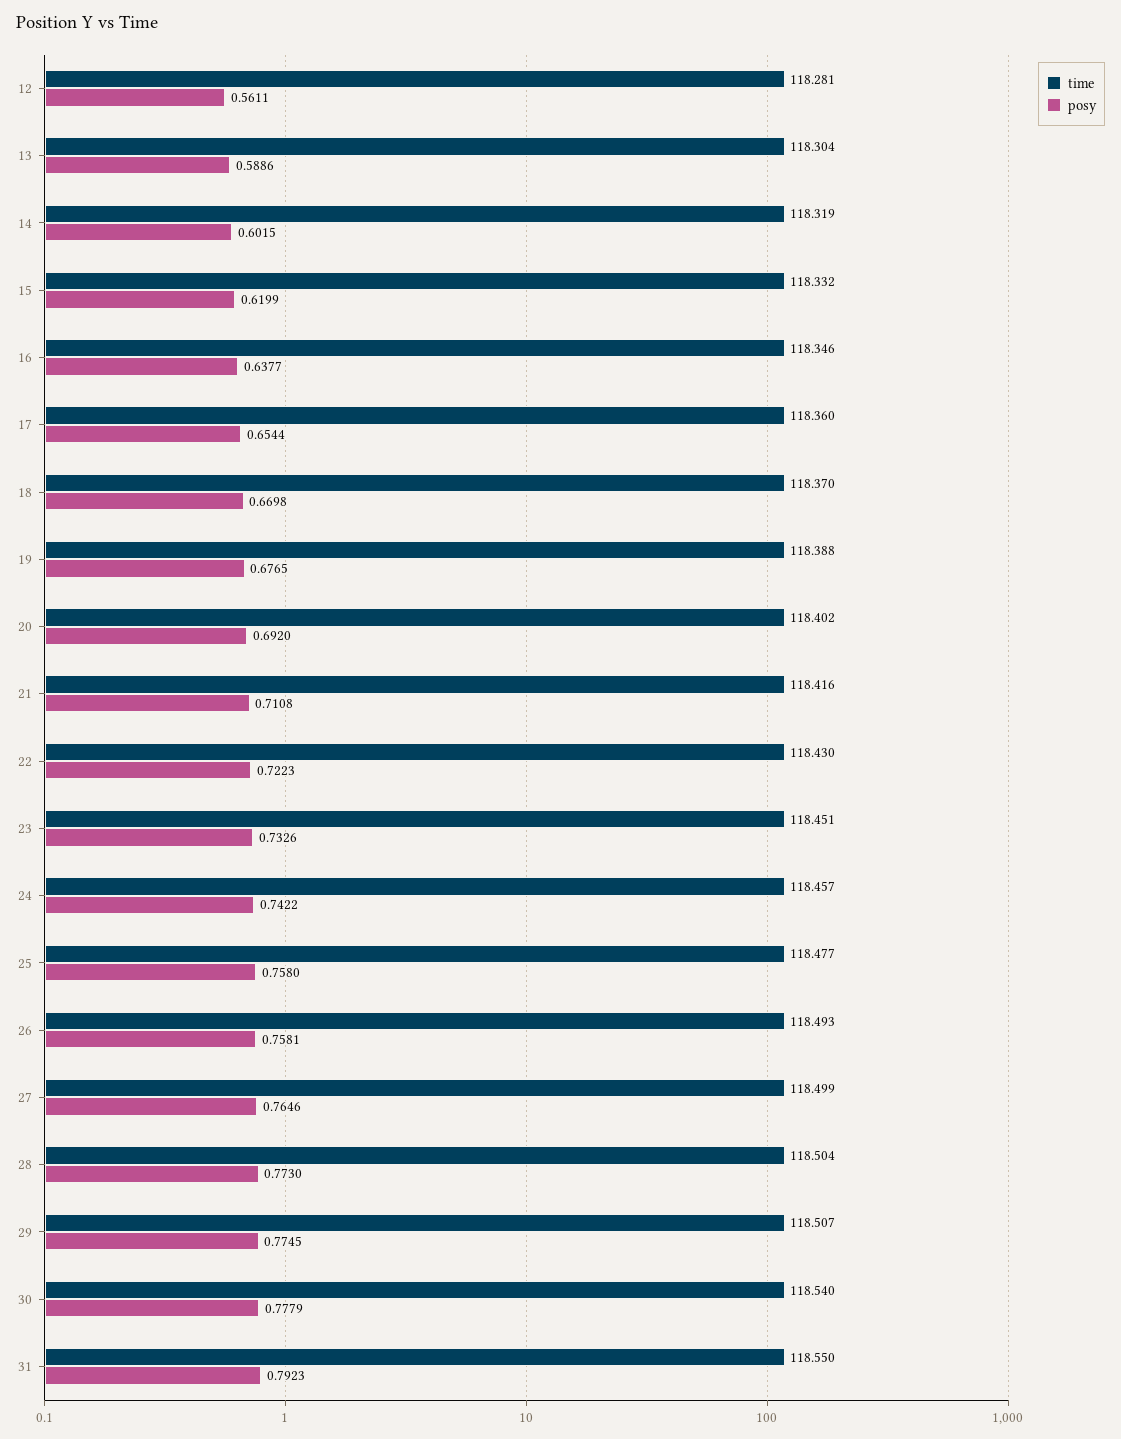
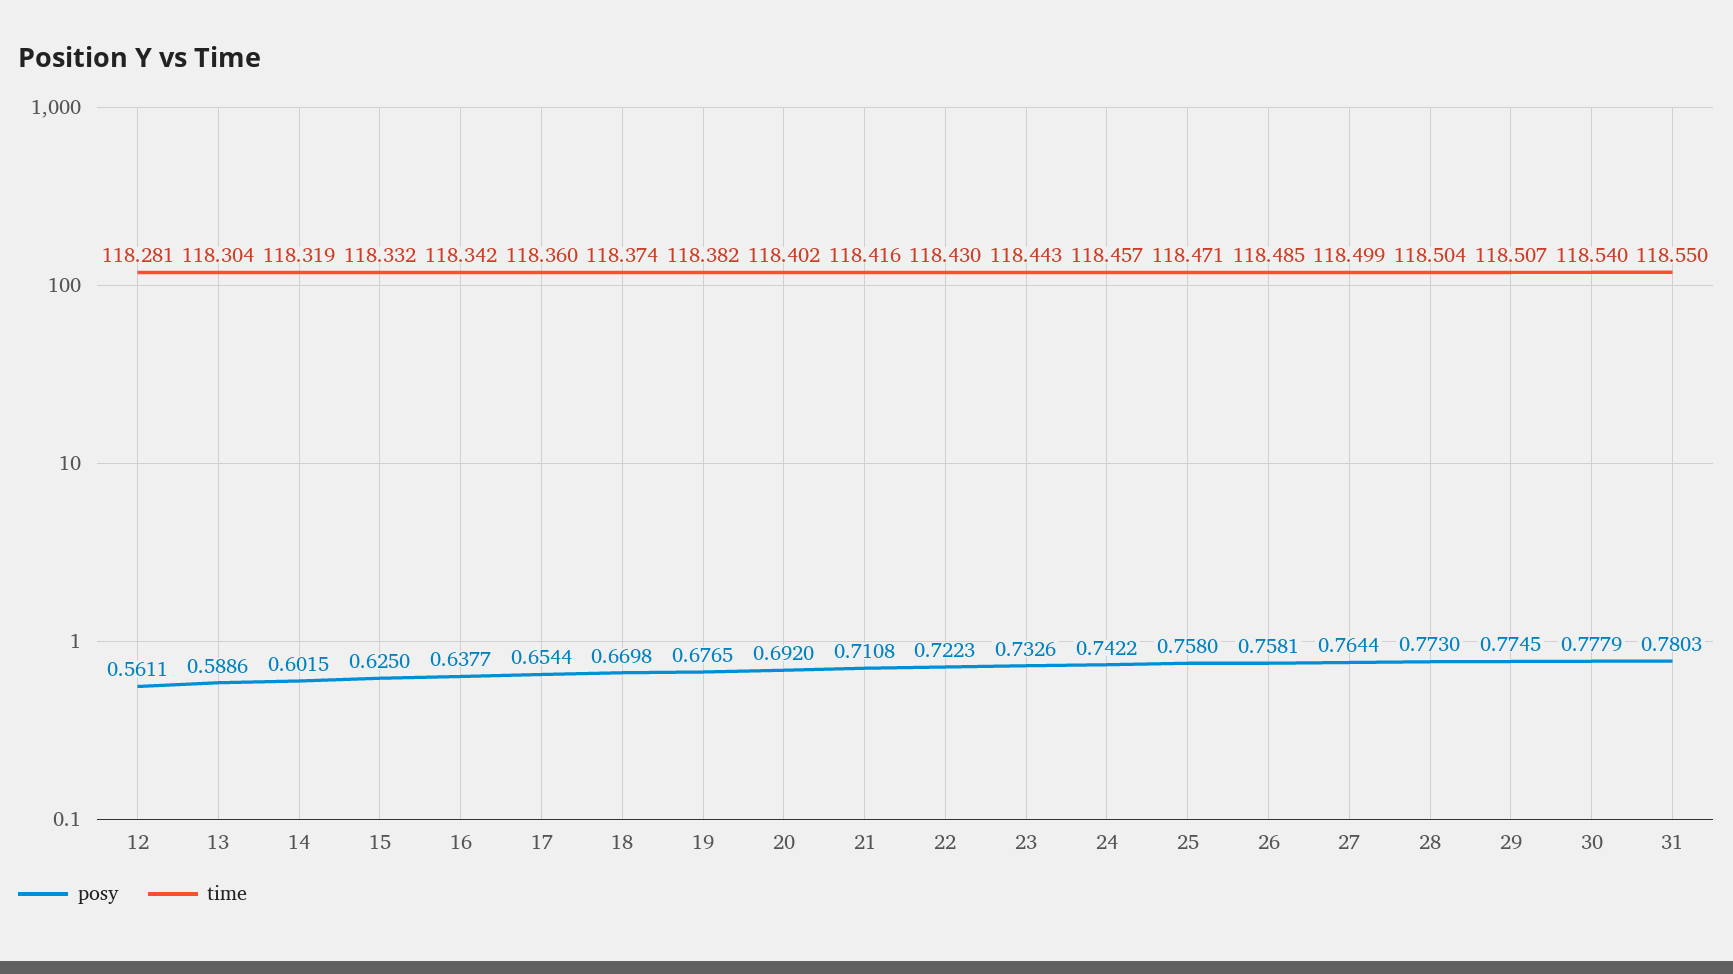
posy, 15: 0.6199 -> 0.625
time, 16: 118.346 -> 118.342
time, 18: 118.37 -> 118.374
time, 19: 118.388 -> 118.382
time, 23: 118.451 -> 118.443
time, 25: 118.477 -> 118.471
time, 26: 118.493 -> 118.485
posy, 27: 0.7646 -> 0.7644
posy, 31: 0.7923 -> 0.7803

